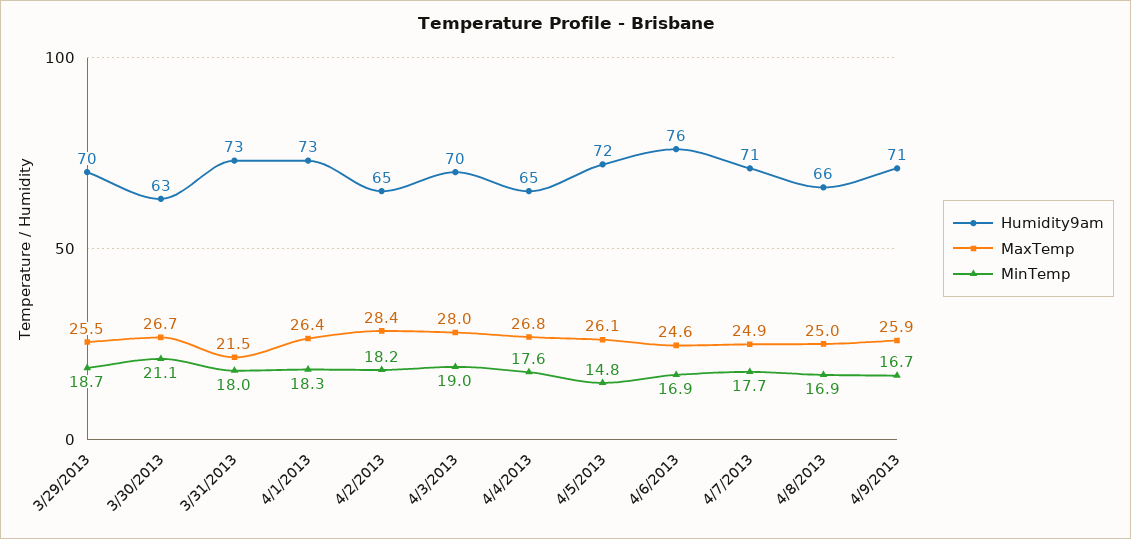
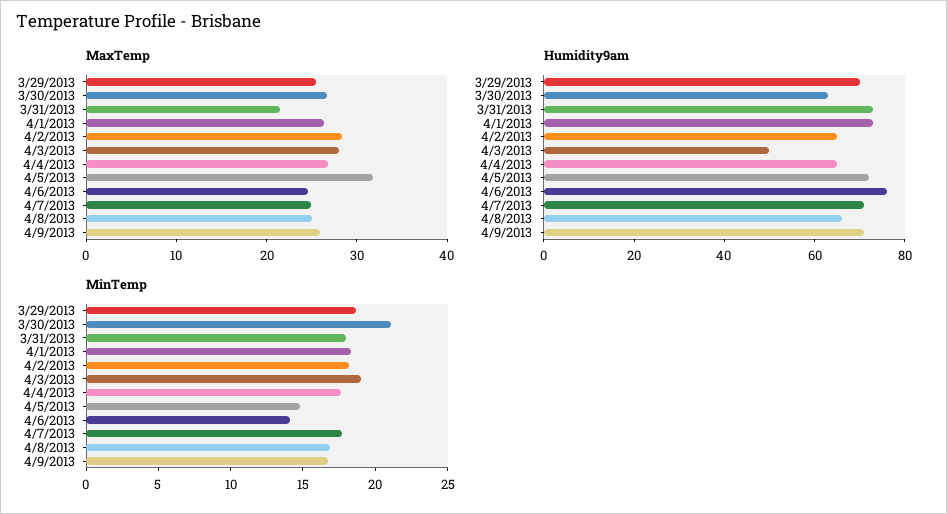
Humidity9am, 4/3/2013: 70 -> 50
MaxTemp, 4/5/2013: 26.1 -> 32
MinTemp, 4/6/2013: 16.9 -> 14

